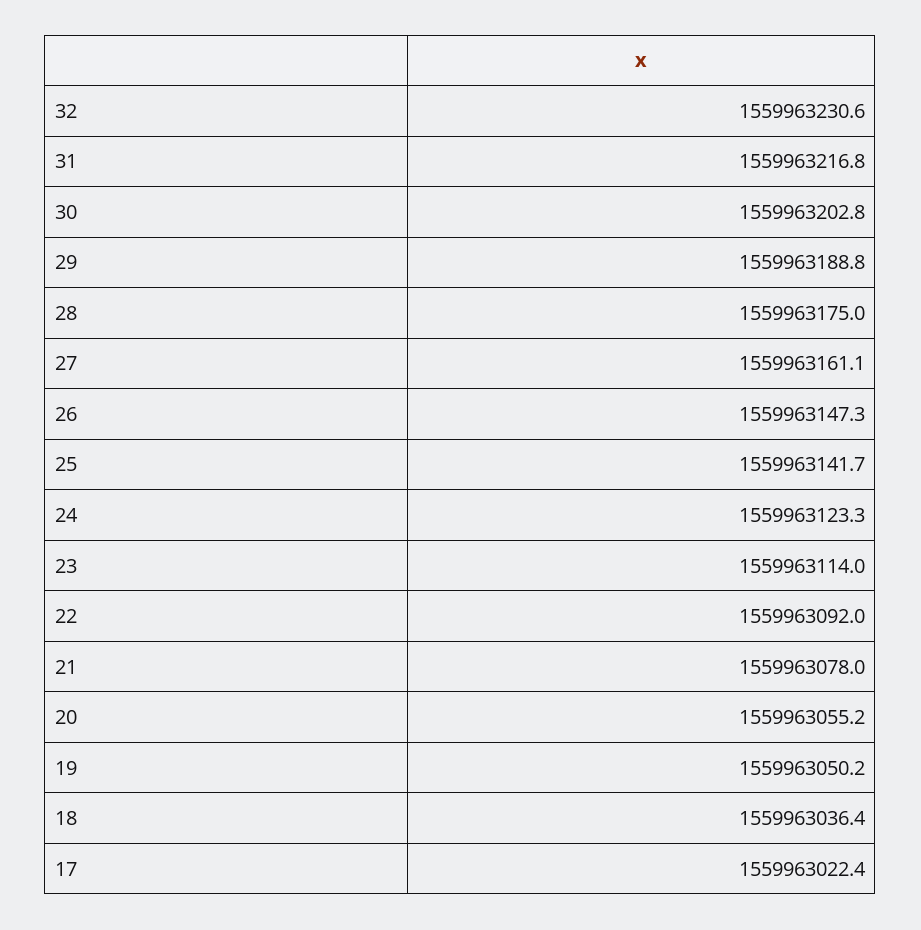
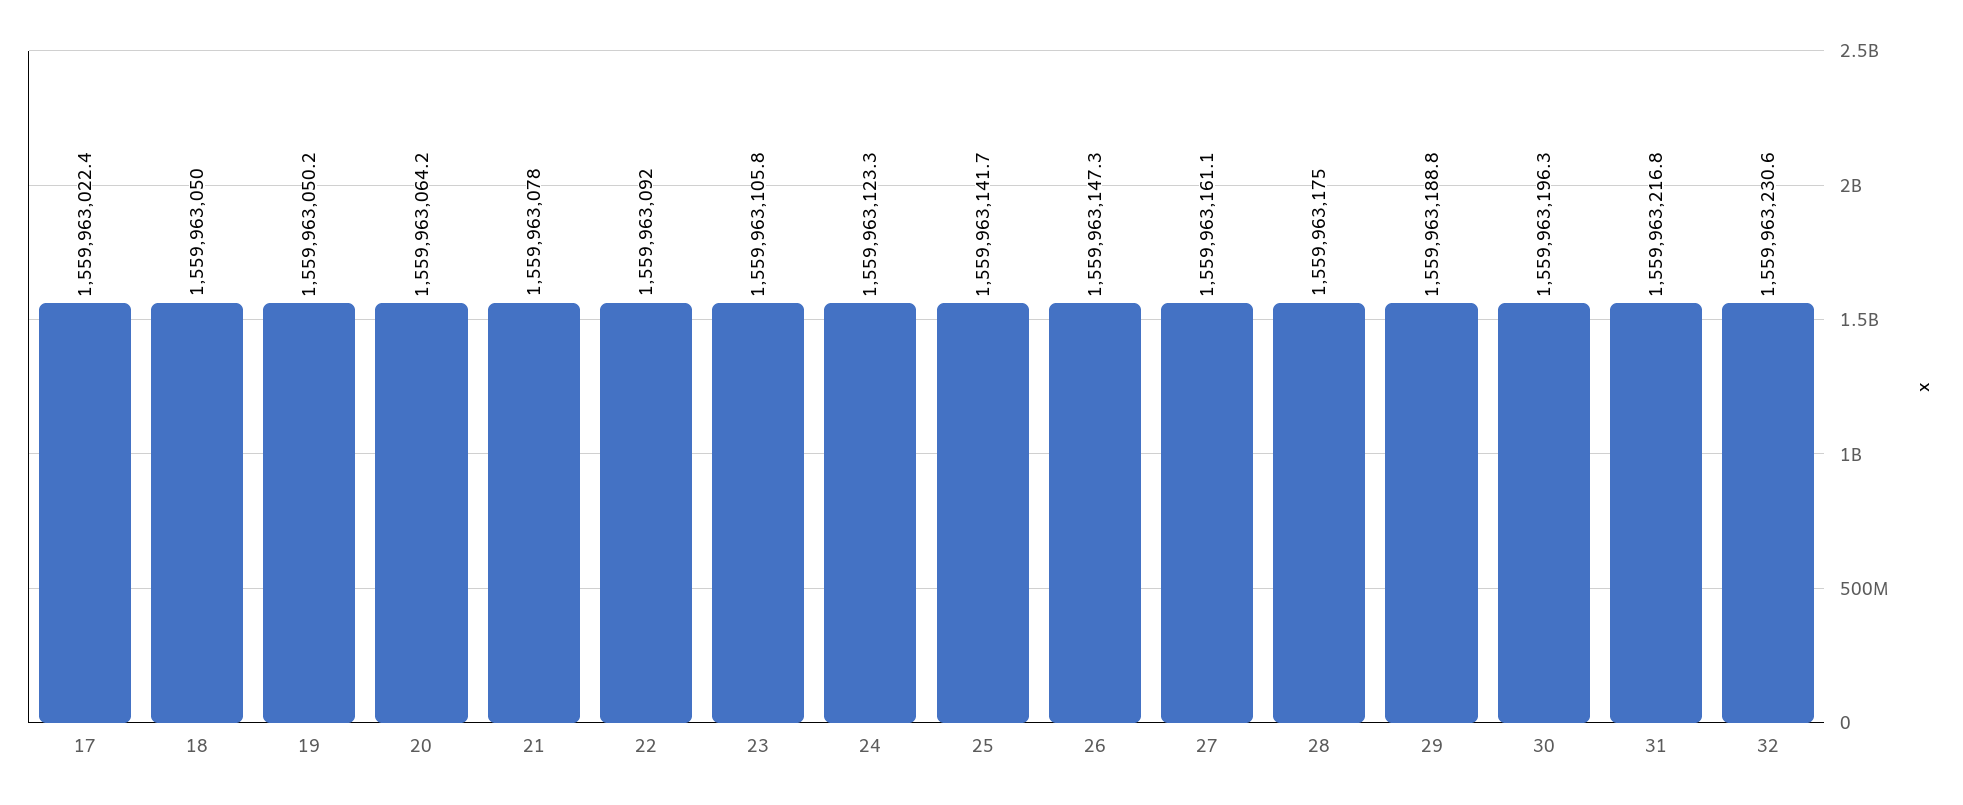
30: 1559963202.8 -> 1559963196.3
23: 1559963114 -> 1559963105.8
20: 1559963055.2 -> 1559963064.2
18: 1559963036.4 -> 1559963050

